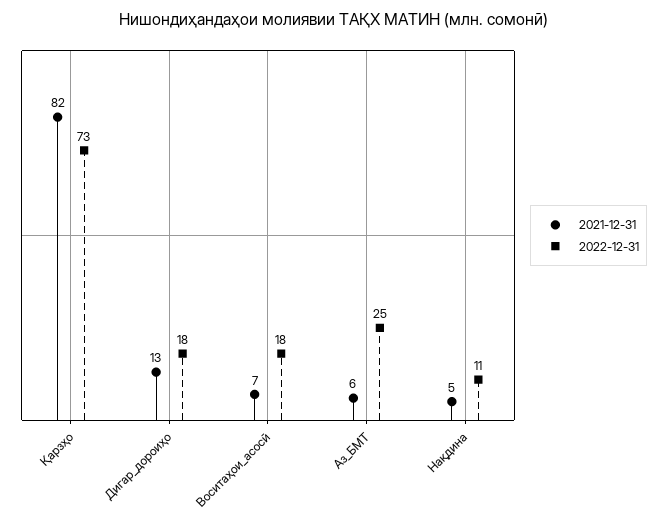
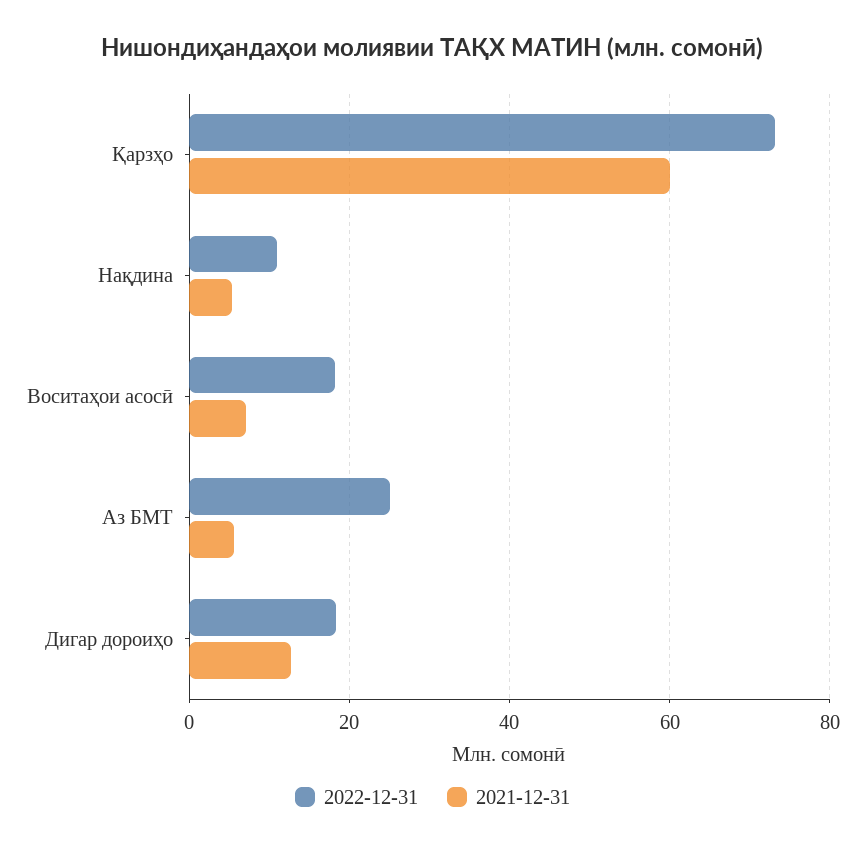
2021-12-31, Қарзҳо: 82 -> 60

